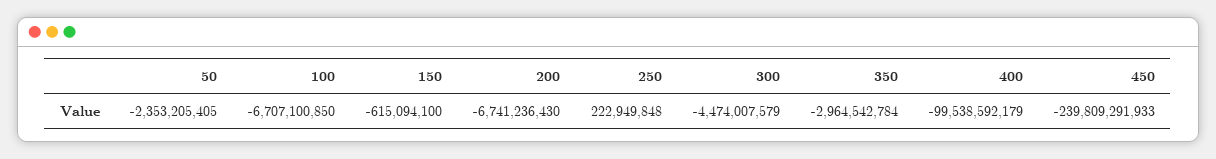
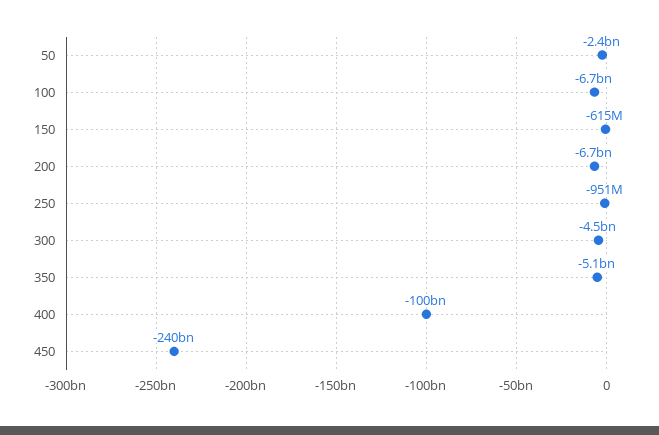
250: 222949848 -> -951000000
350: -2964542784 -> -5100000000

